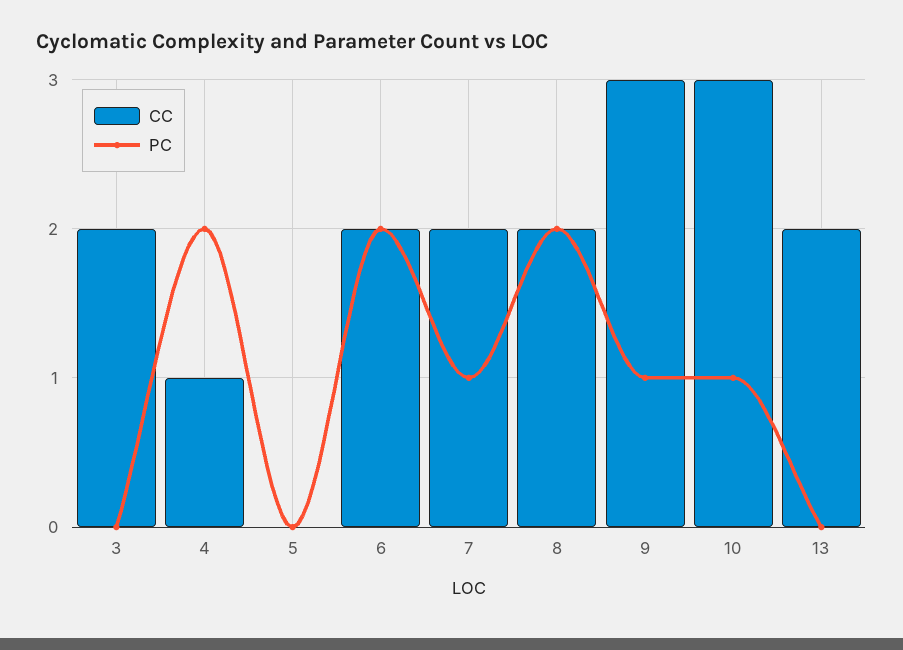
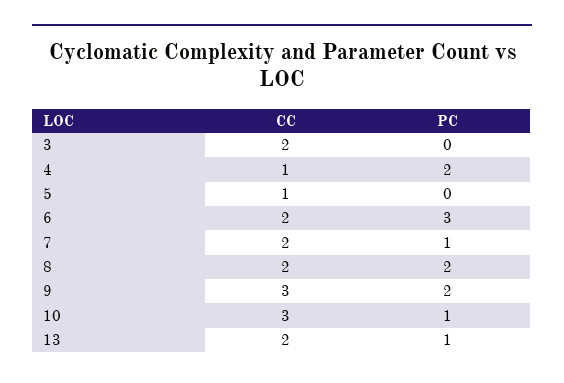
CC, 5: 0 -> 1
PC, 6: 2 -> 3
PC, 9: 1 -> 2
PC, 13: 0 -> 1

